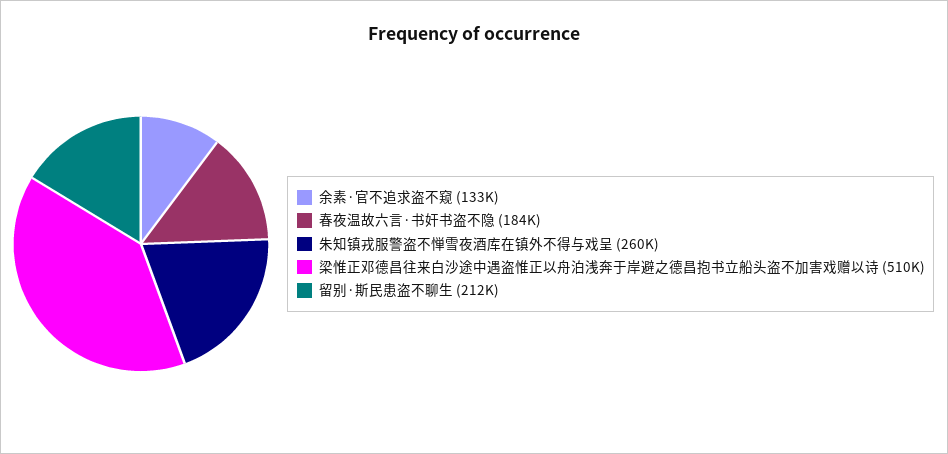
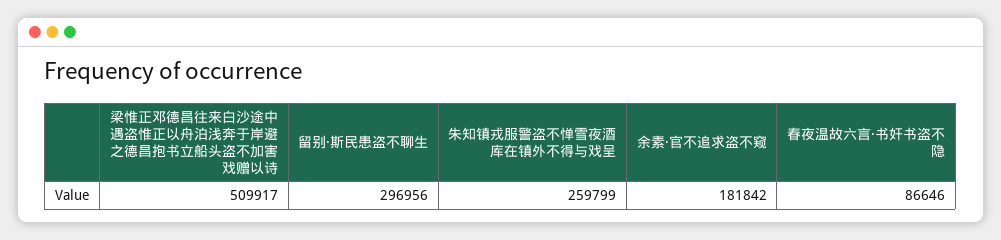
余素·官不追求盗不窥: 133000 -> 181842
春夜温故六言·书奸书盗不隐: 184000 -> 86646
留别·斯民患盗不聊生: 212000 -> 296956

